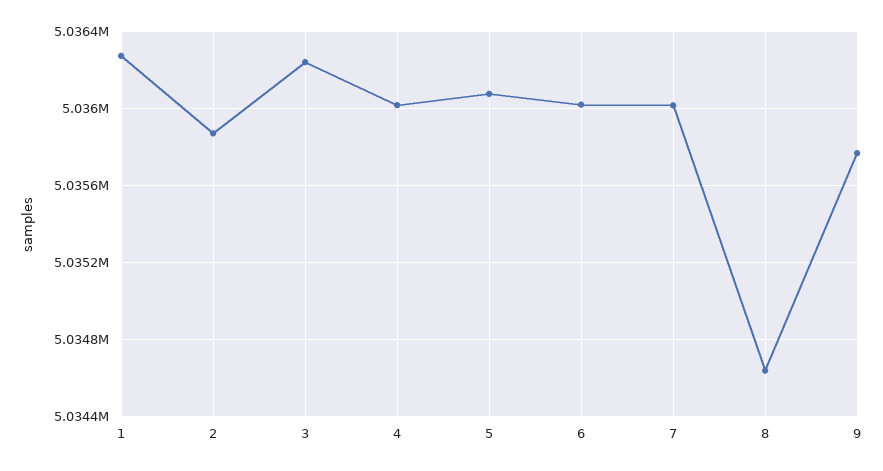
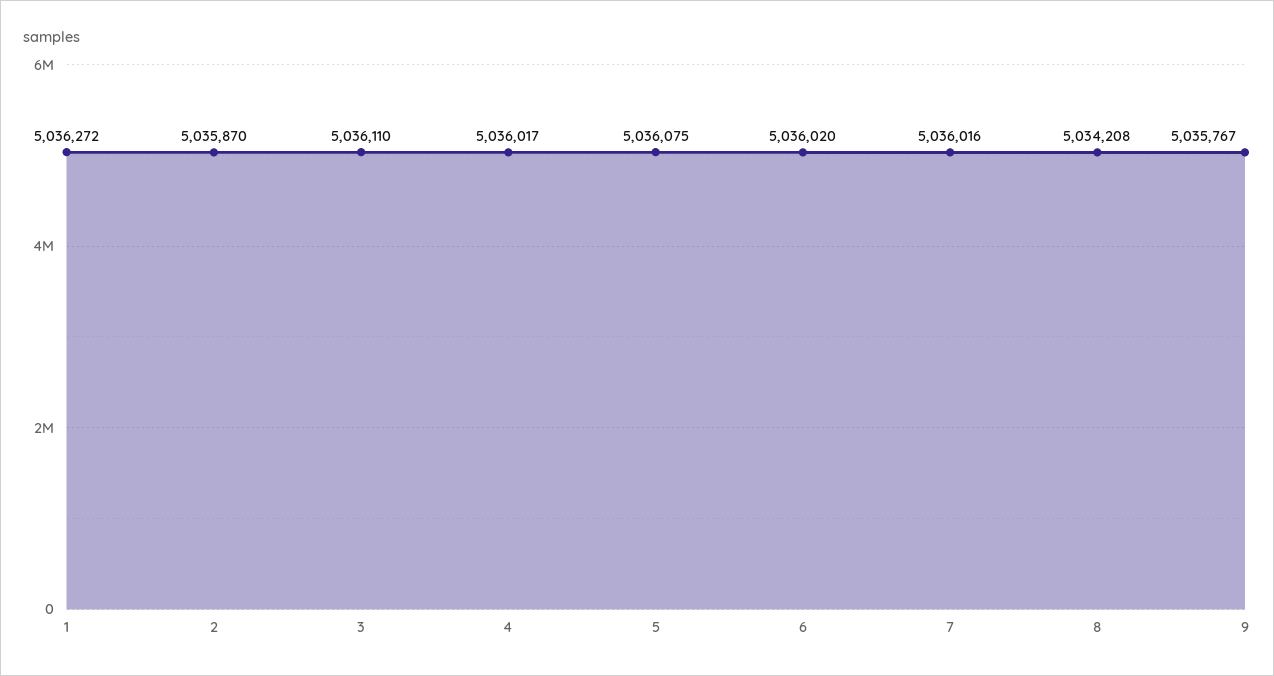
3: 5036250 -> 5036110
8: 5034650 -> 5034208

